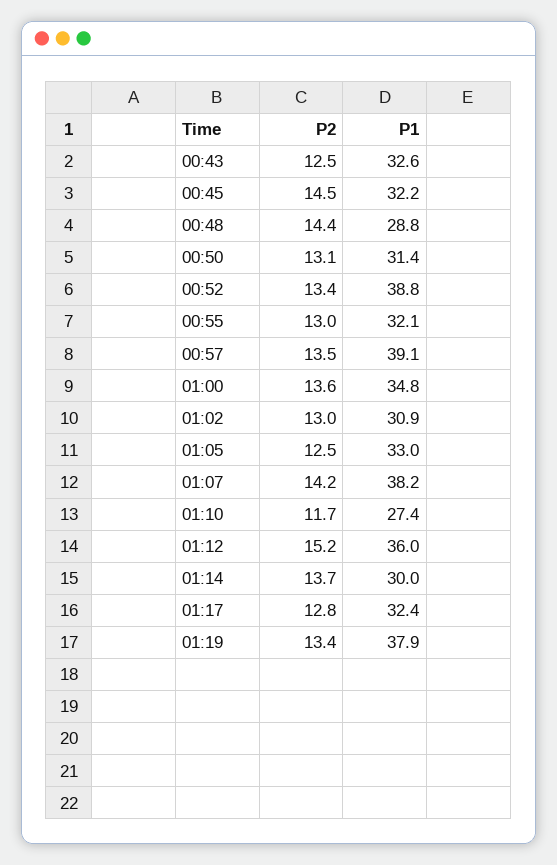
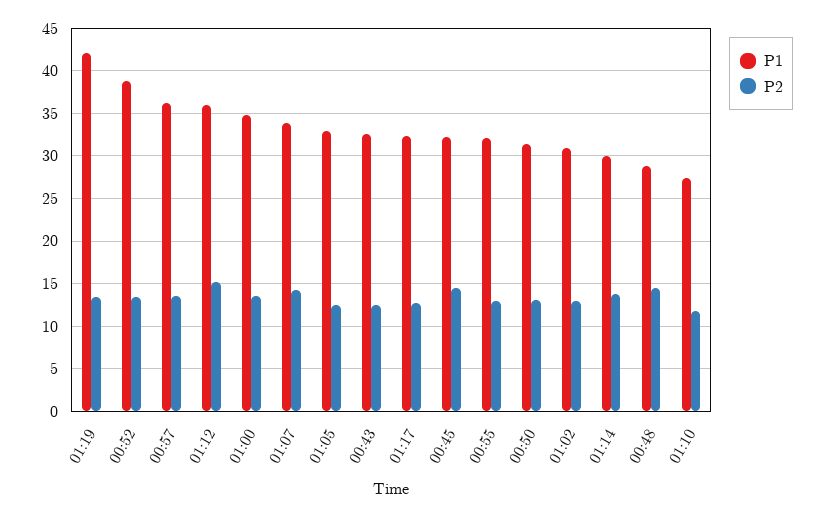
P1, 00:57: 39.1 -> 36
P1, 01:07: 38.2 -> 34
P1, 01:19: 37.9 -> 42

